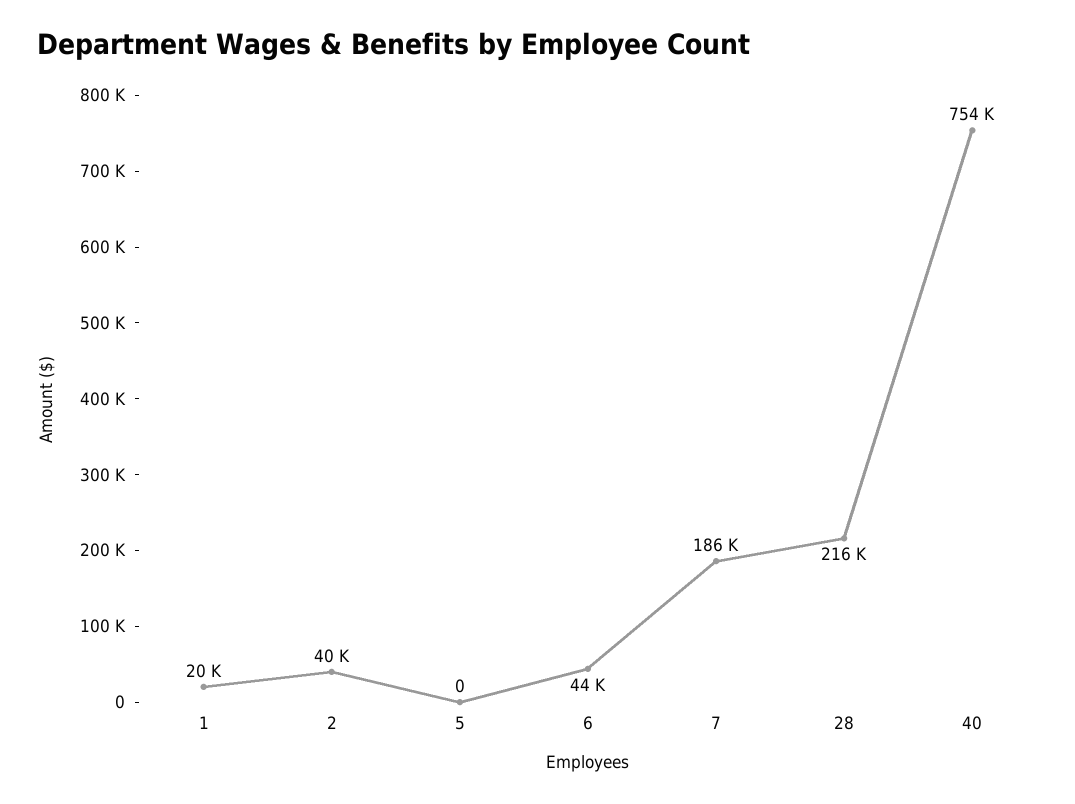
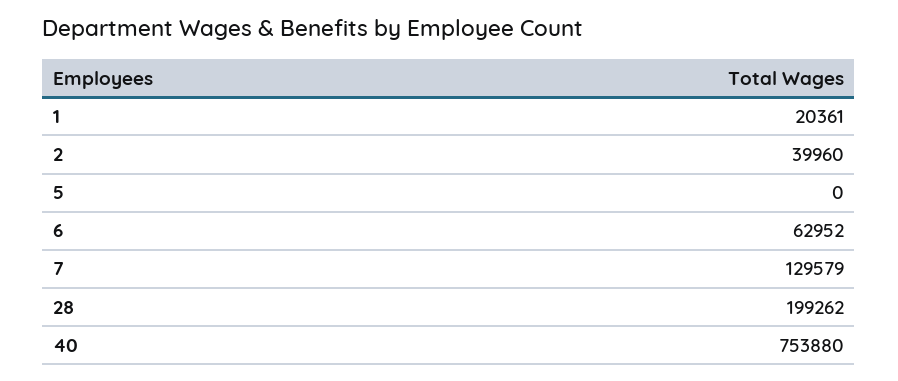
6: 44000 -> 62952
7: 186000 -> 129579
28: 216000 -> 199262

